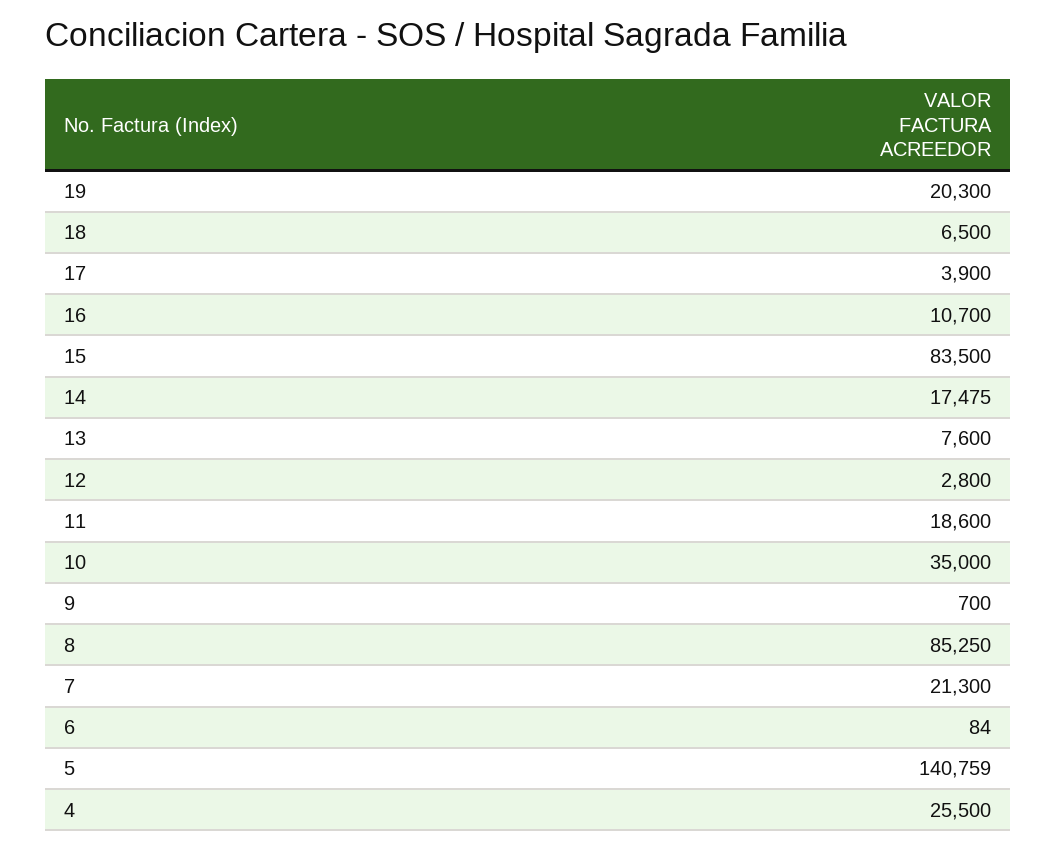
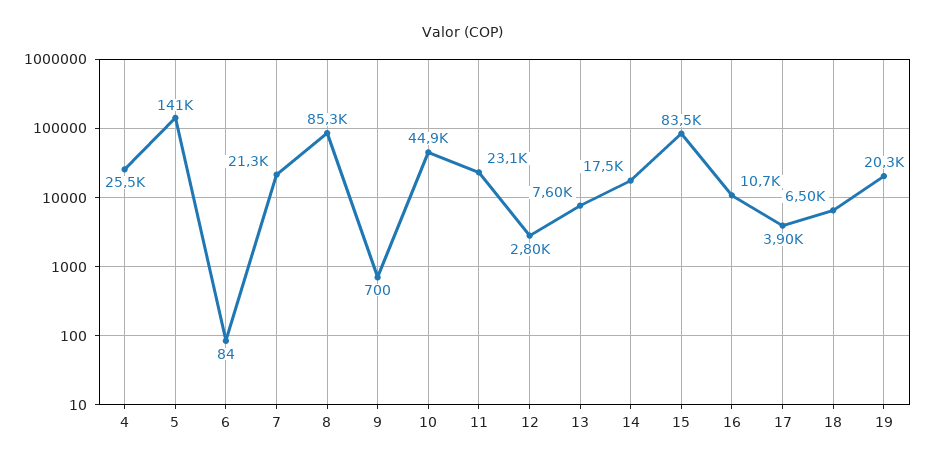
11: 18600 -> 23100
10: 35000 -> 44900

